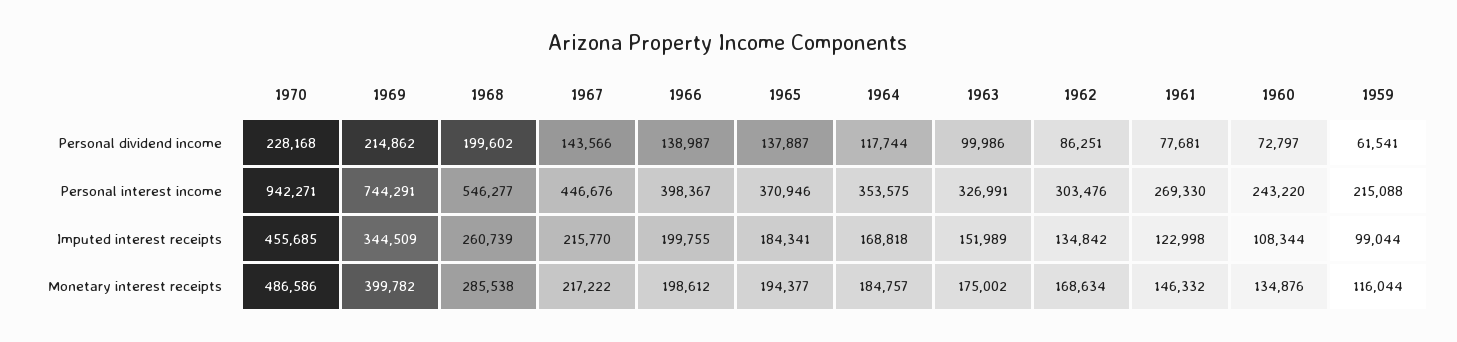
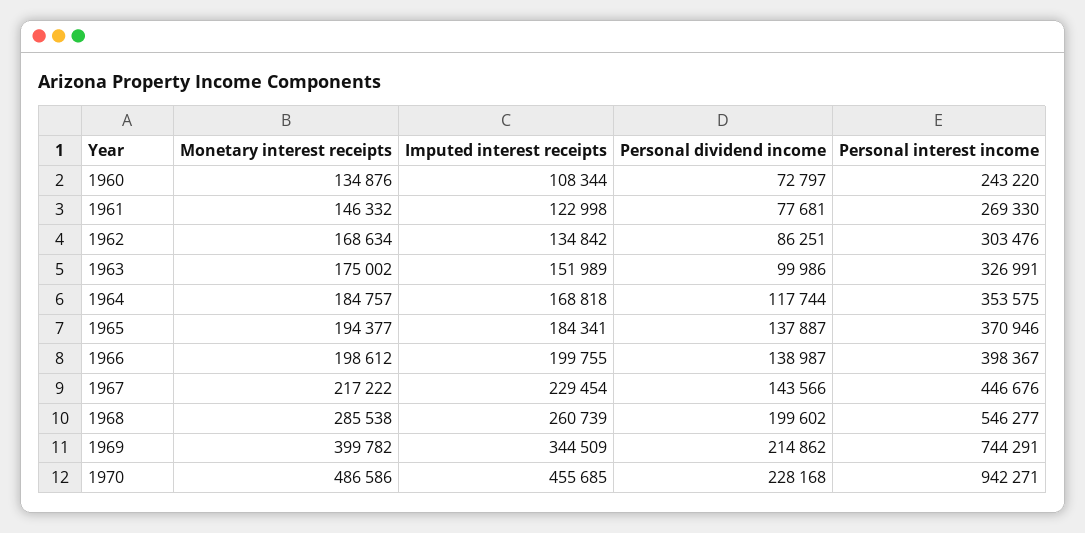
1959, Personal dividend income: 61541 -> none
1959, Personal interest income: 215088 -> none
1967, Imputed interest receipts: 215770 -> 229454
1959, Imputed interest receipts: 99044 -> none
1959, Monetary interest receipts: 116044 -> none

